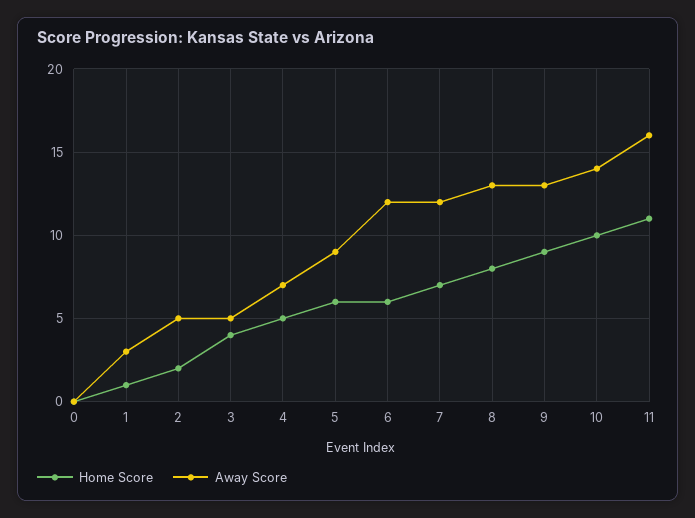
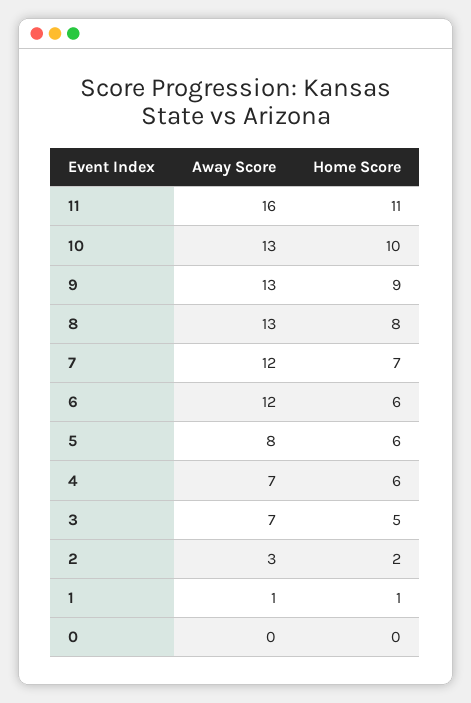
Away Score, 1: 3 -> 1
Away Score, 2: 5 -> 3
Home Score, 3: 4 -> 5
Away Score, 3: 5 -> 7
Home Score, 4: 5 -> 6
Away Score, 5: 9 -> 8
Away Score, 10: 14 -> 13

